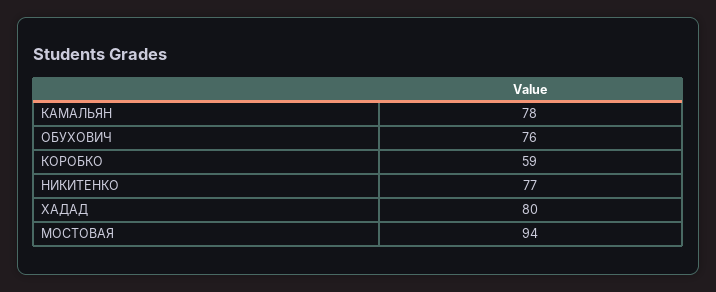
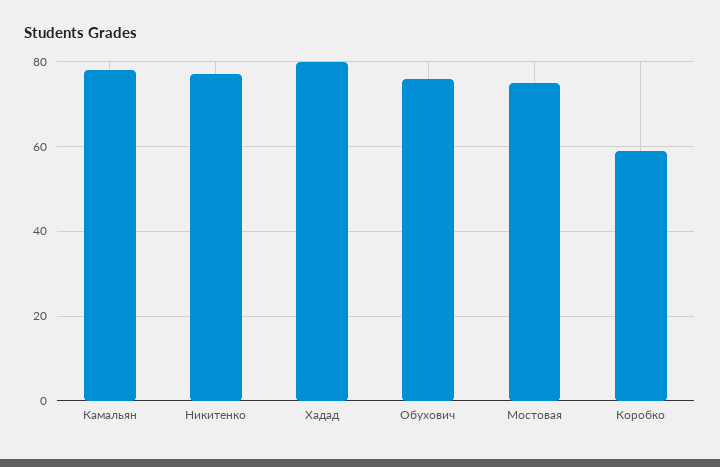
МОСТОВАЯ: 94 -> 75

